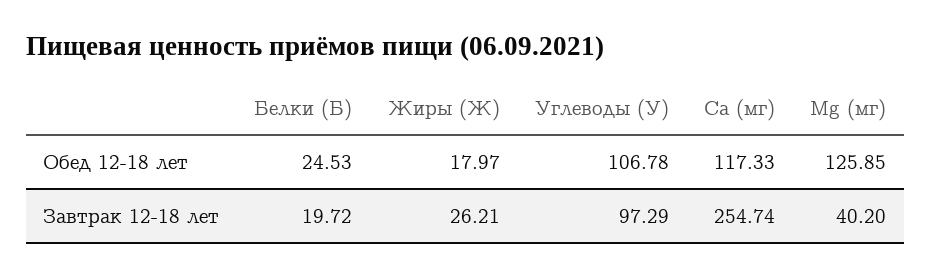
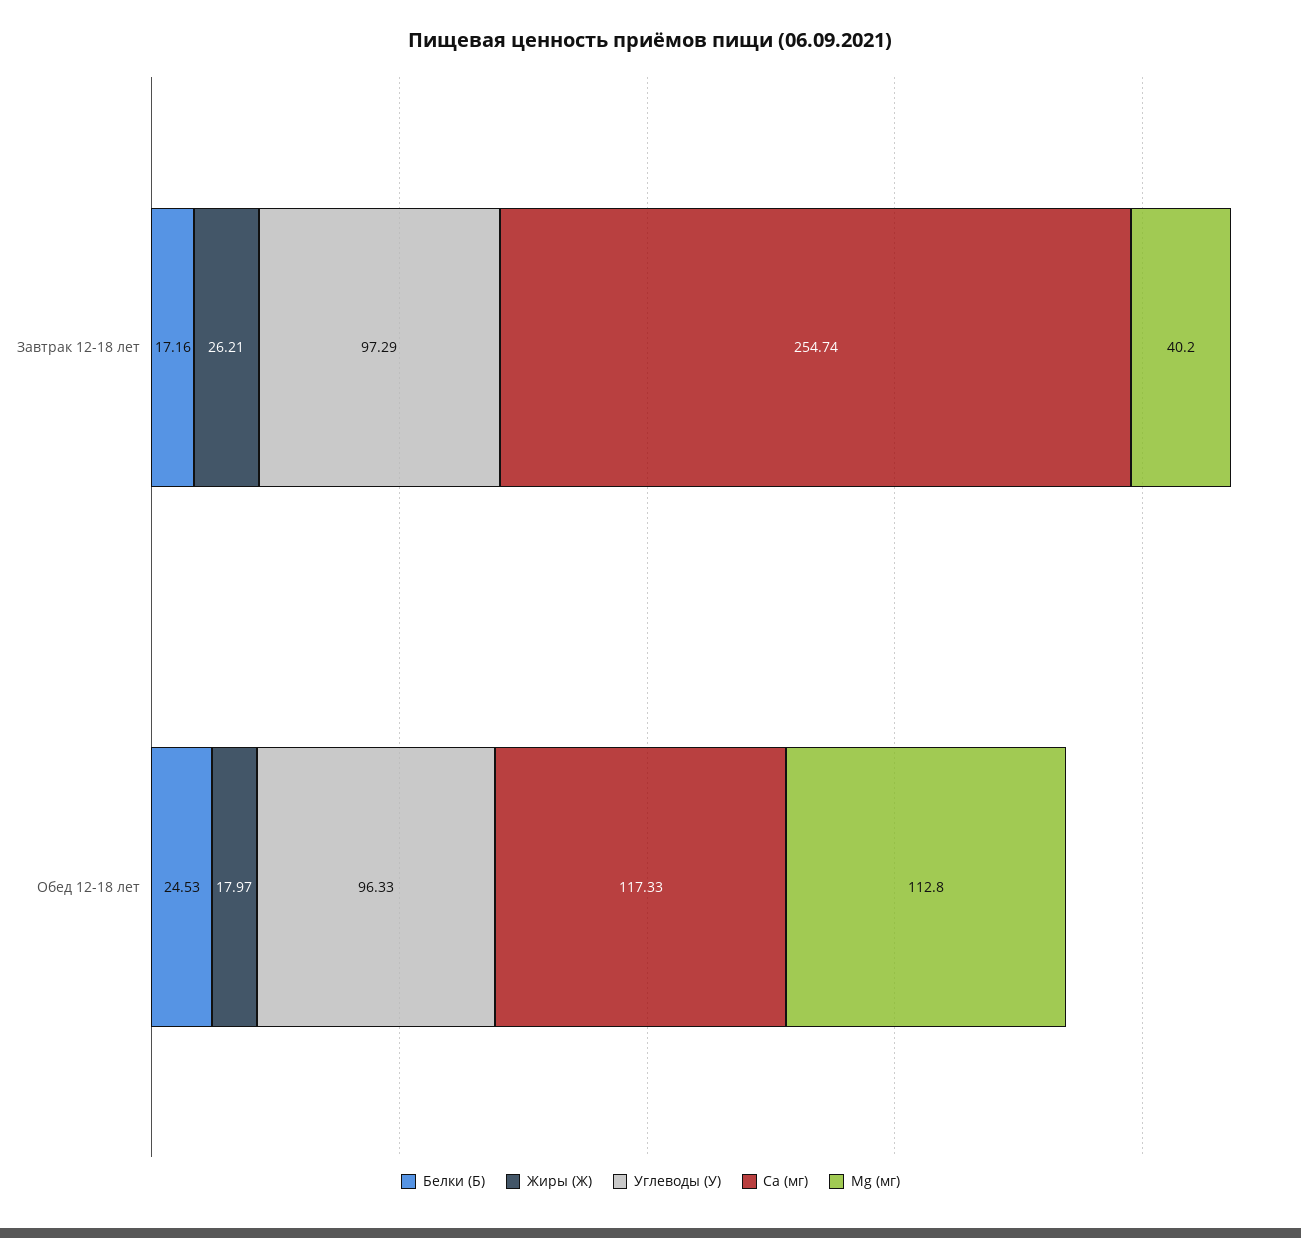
Углеводы (У), Обед 12-18 лет: 106.78 -> 96.33
Mg (мг), Обед 12-18 лет: 125.85 -> 112.8
Белки (Б), Завтрак 12-18 лет: 19.72 -> 17.16

